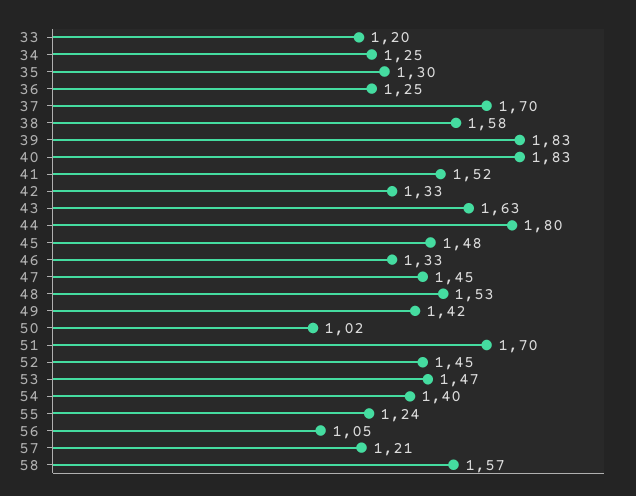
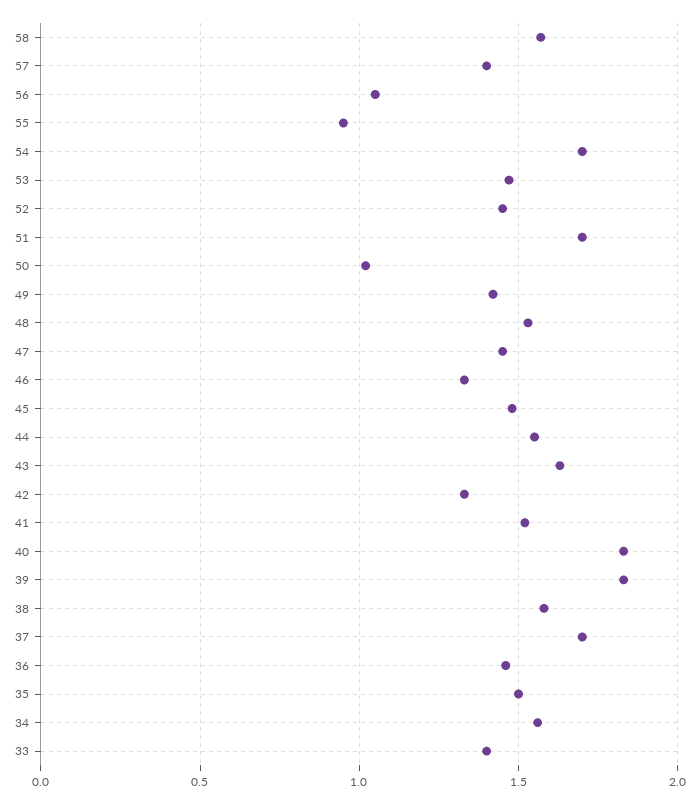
33: 1.2 -> 1.4
34: 1.25 -> 1.55
35: 1.3 -> 1.5
36: 1.25 -> 1.45
44: 1.8 -> 1.55
54: 1.4 -> 1.7
55: 1.24 -> 0.95
57: 1.21 -> 1.4

